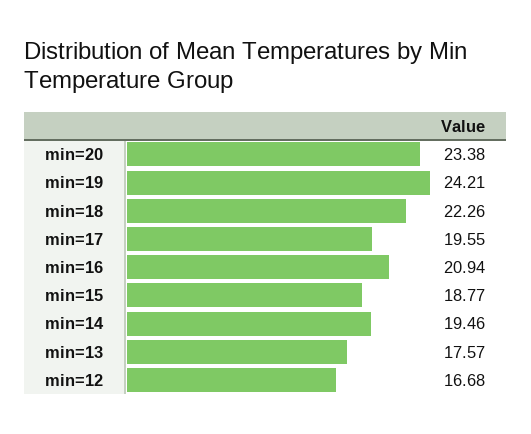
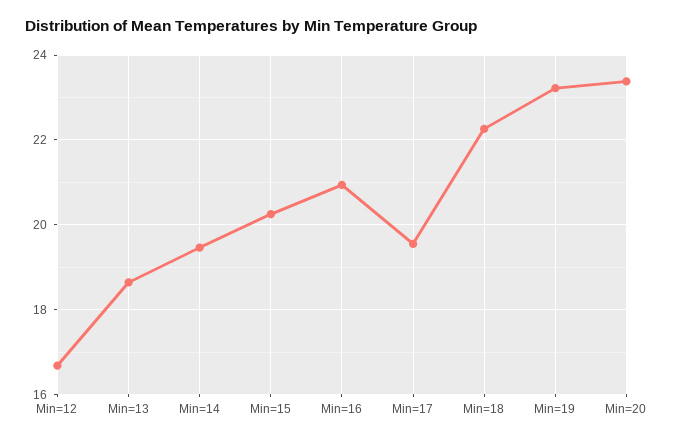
min=19: 24.21 -> 23.2
min=15: 18.77 -> 20.2
min=13: 17.57 -> 18.6

